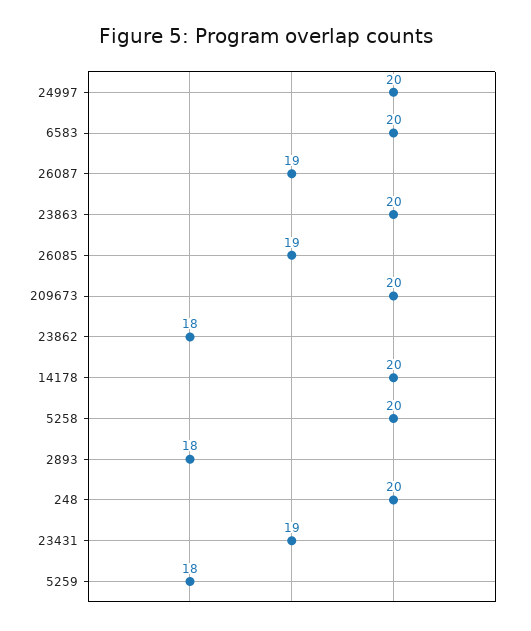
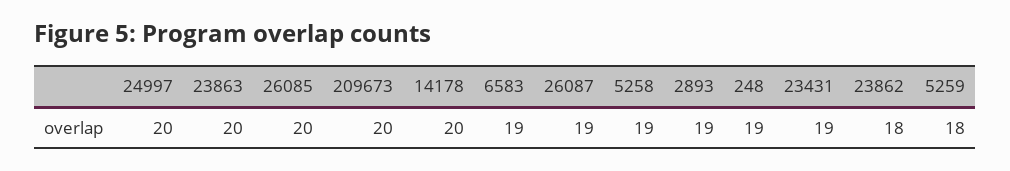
6583: 20 -> 19
26085: 19 -> 20
5258: 20 -> 19
2893: 18 -> 19
248: 20 -> 19

